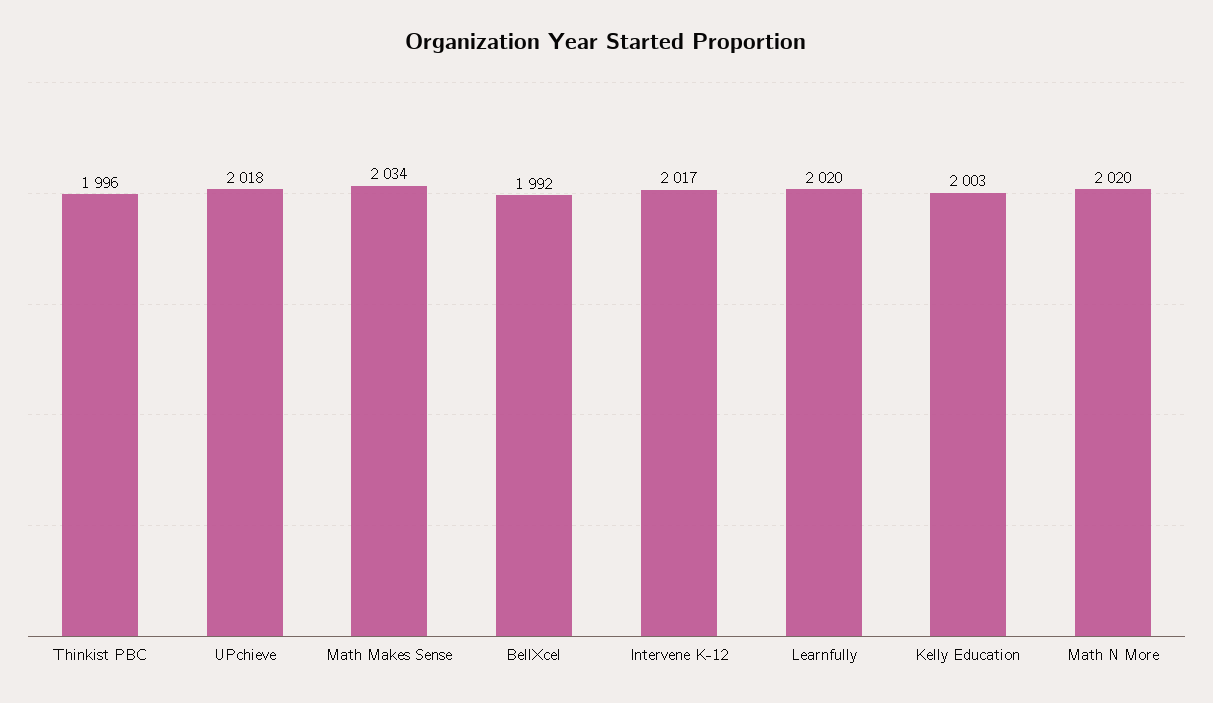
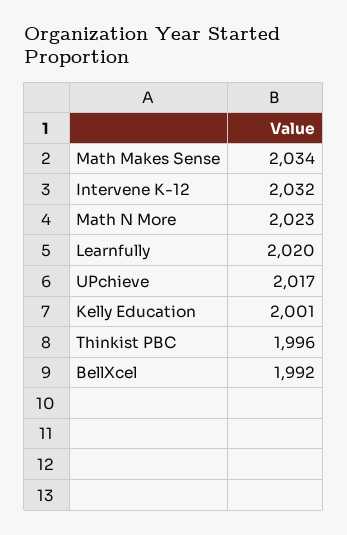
UPchieve: 2018 -> 2017
Intervene K-12: 2017 -> 2032
Kelly Education: 2003 -> 2001
Math N More: 2020 -> 2023

